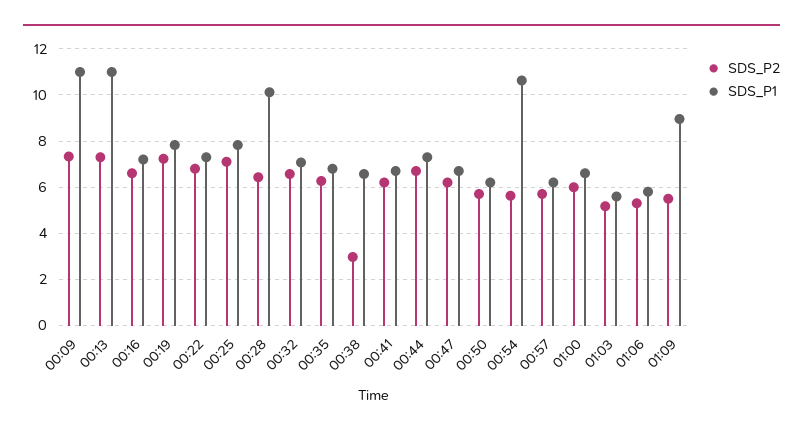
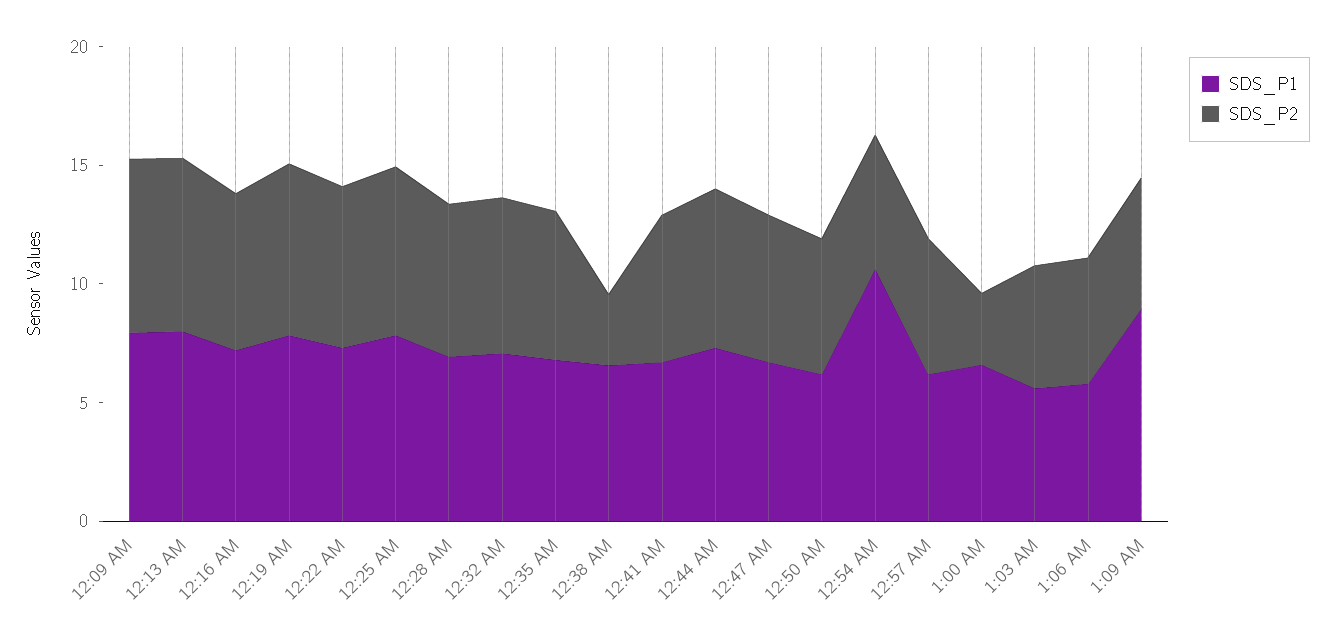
SDS_P1, 00:09: 11 -> 8
SDS_P1, 00:13: 11 -> 8
SDS_P1, 00:28: 10 -> 7
SDS_P2, 01:00: 6 -> 3

